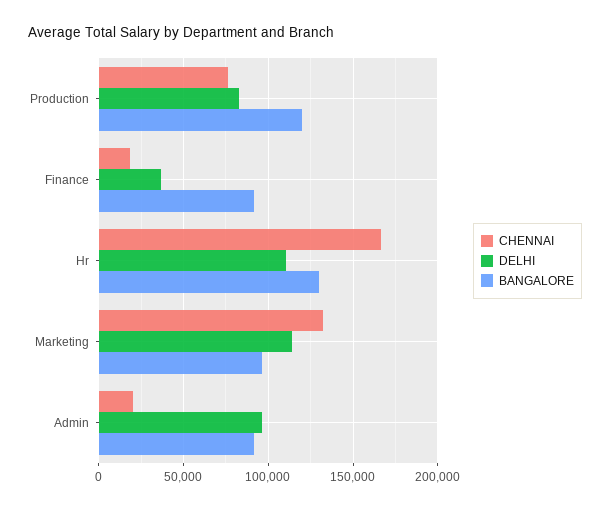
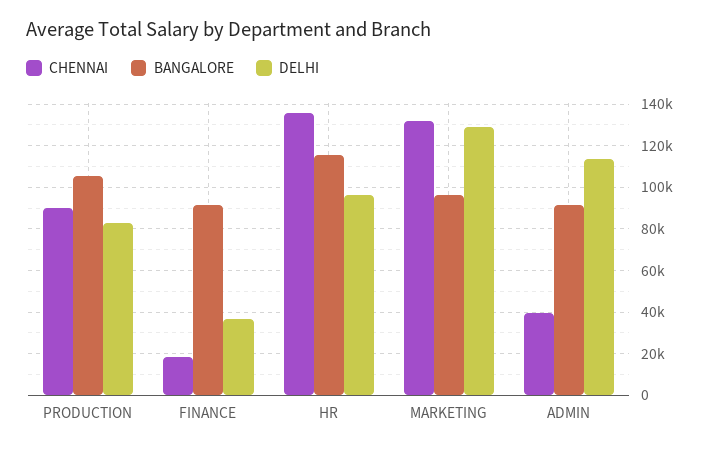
CHENNAI, Production: 75000 -> 90000
BANGALORE, Production: 120000 -> 105000
CHENNAI, Hr: 165000 -> 135000
DELHI, Hr: 110000 -> 95000
BANGALORE, Hr: 130000 -> 115000
DELHI, Marketing: 115000 -> 130000
CHENNAI, Admin: 20000 -> 40000
DELHI, Admin: 95000 -> 115000

